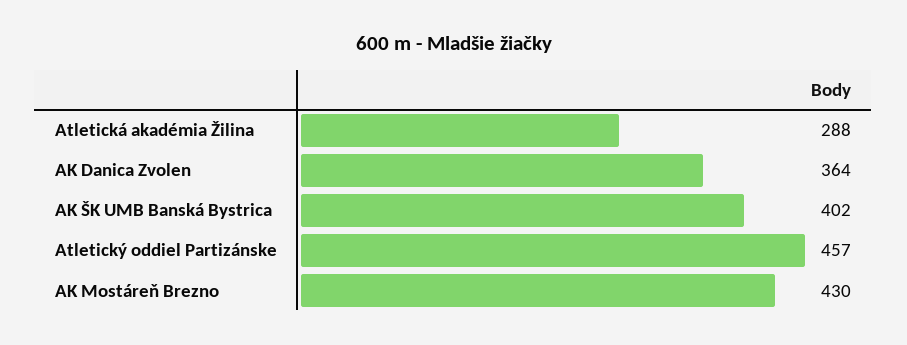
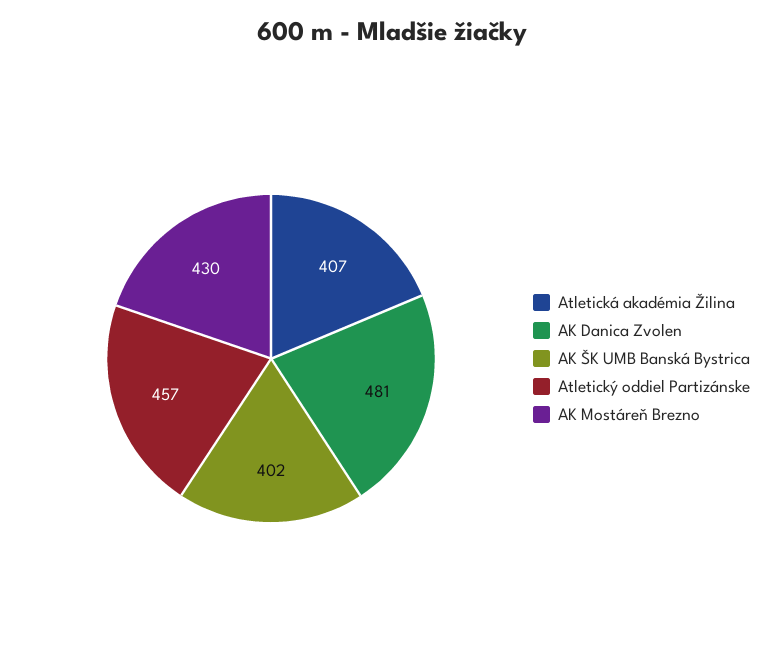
Atletická akadémia Žilina: 288 -> 407
AK Danica Zvolen: 364 -> 481

